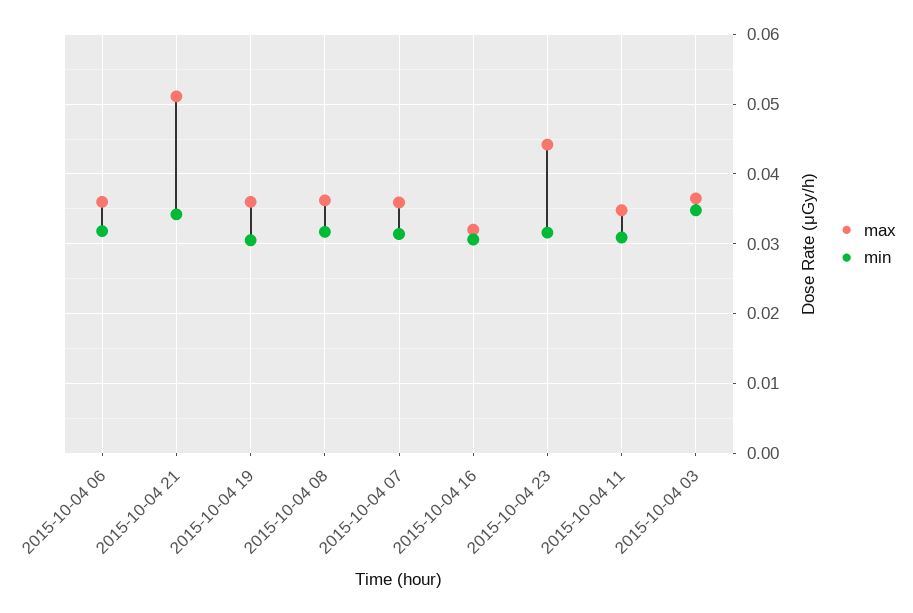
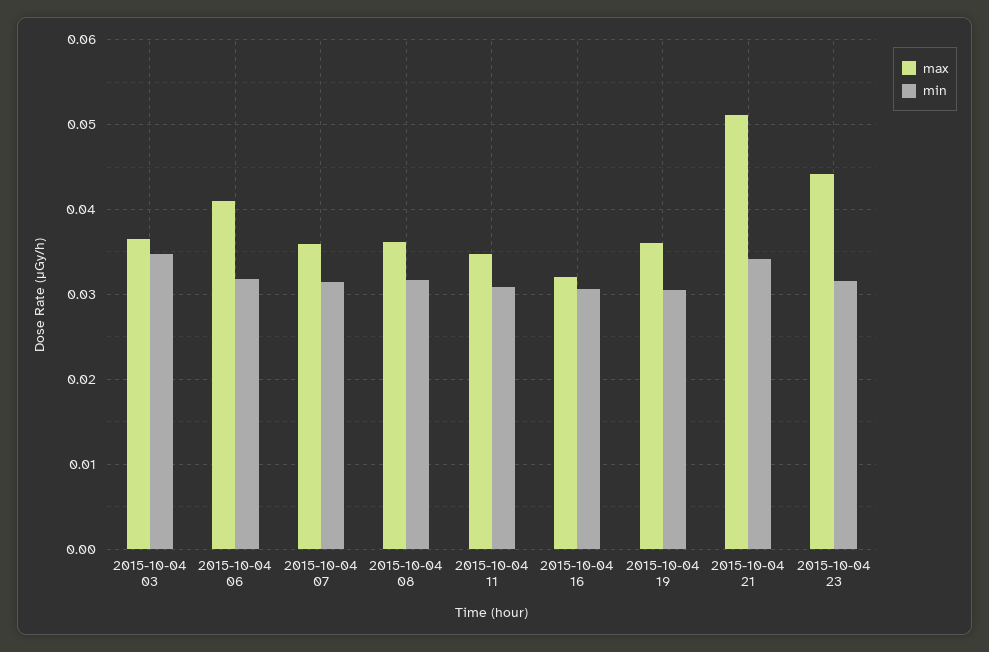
max, 2015-10-04 06: 0.036 -> 0.041

